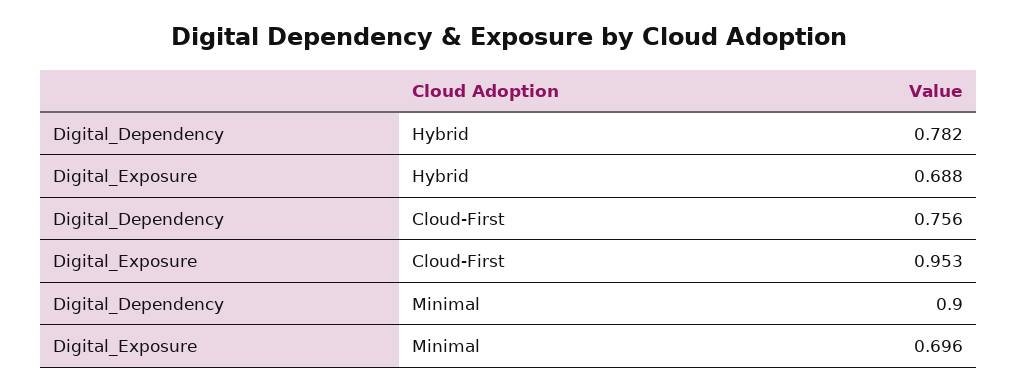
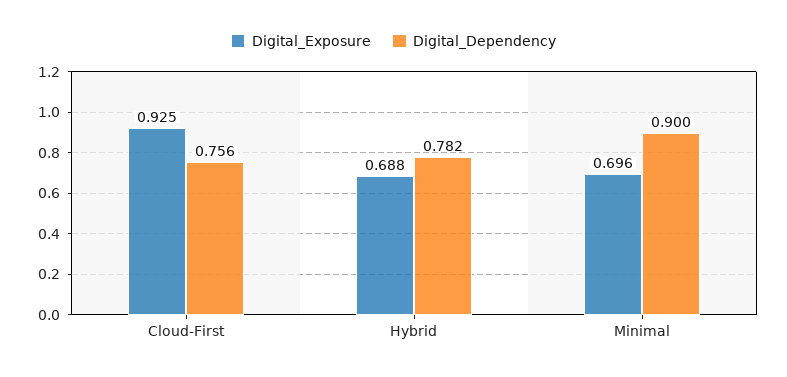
Digital_Exposure, Cloud-First: 0.953 -> 0.925

